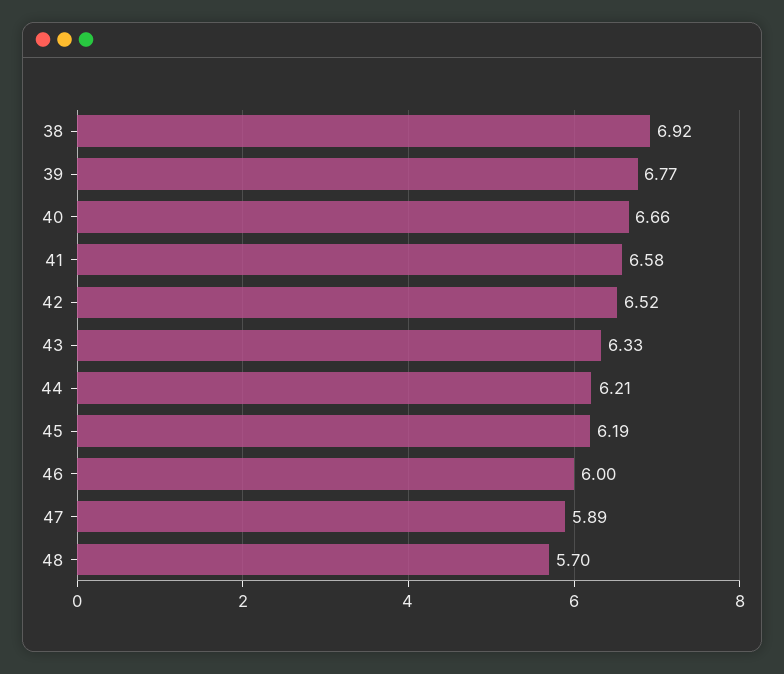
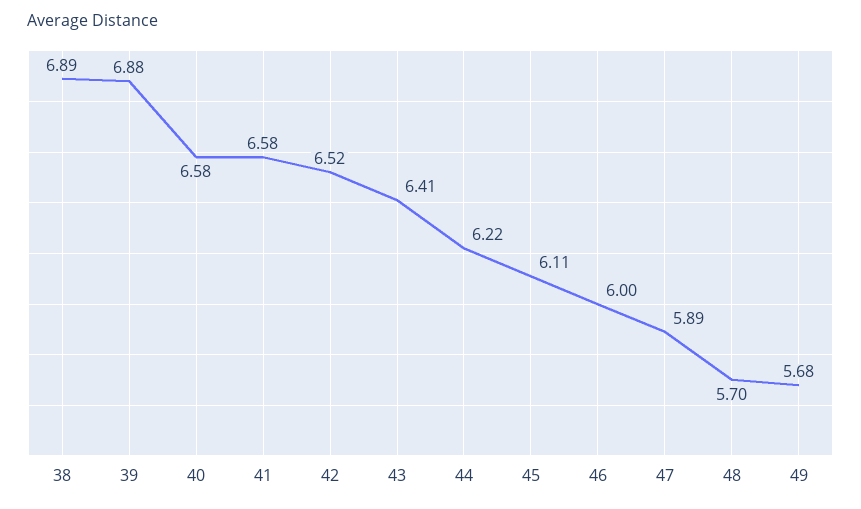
38: 6.92 -> 6.89
39: 6.77 -> 6.88
40: 6.66 -> 6.58
43: 6.33 -> 6.41
44: 6.21 -> 6.22
45: 6.19 -> 6.11
49: none -> 5.68

